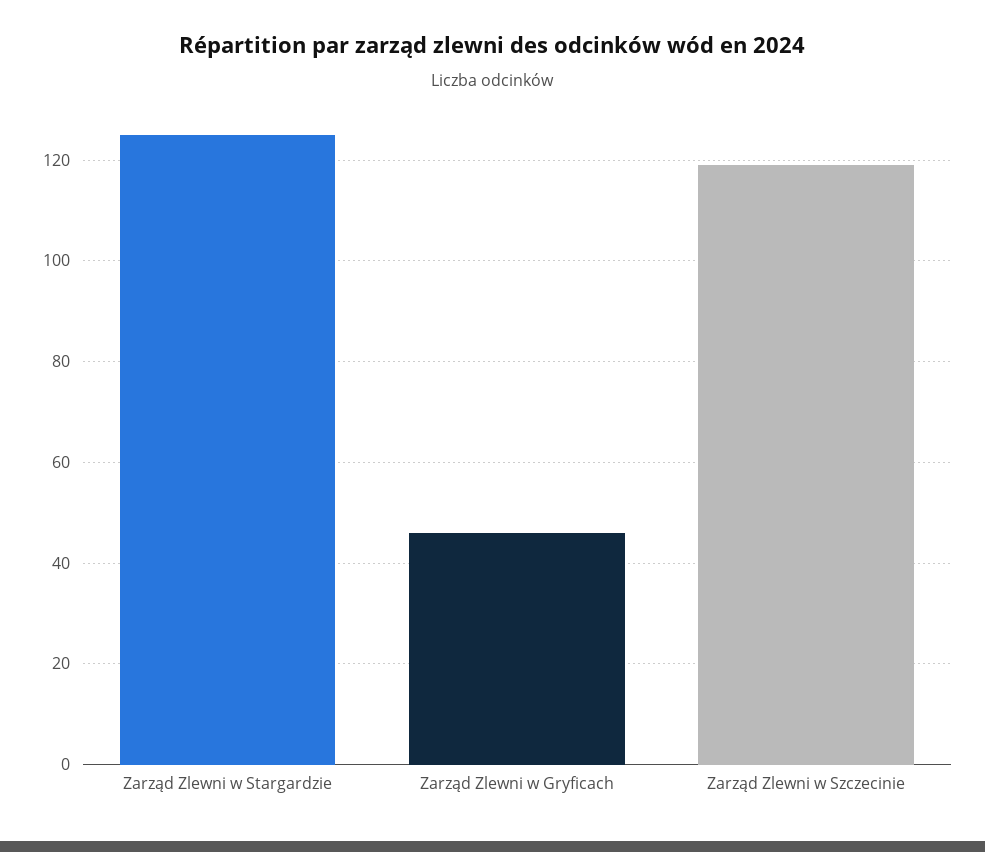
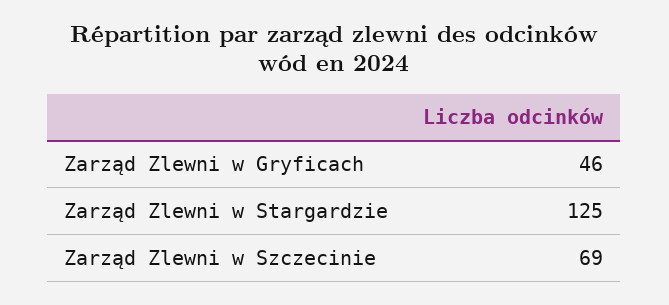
Zarząd Zlewni w Szczecinie: 120 -> 69

